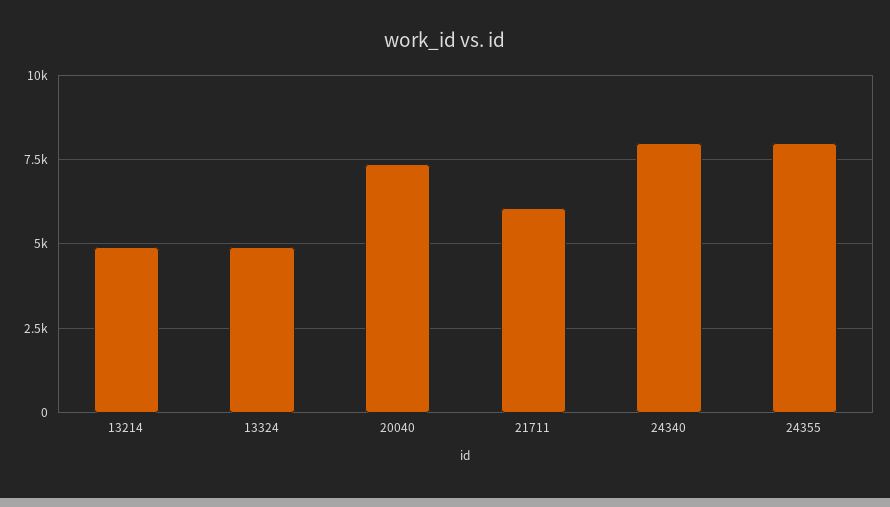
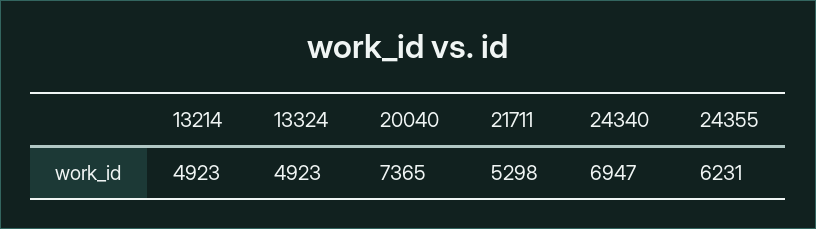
21711: 6000 -> 5298
24340: 8000 -> 6947
24355: 8000 -> 6231

